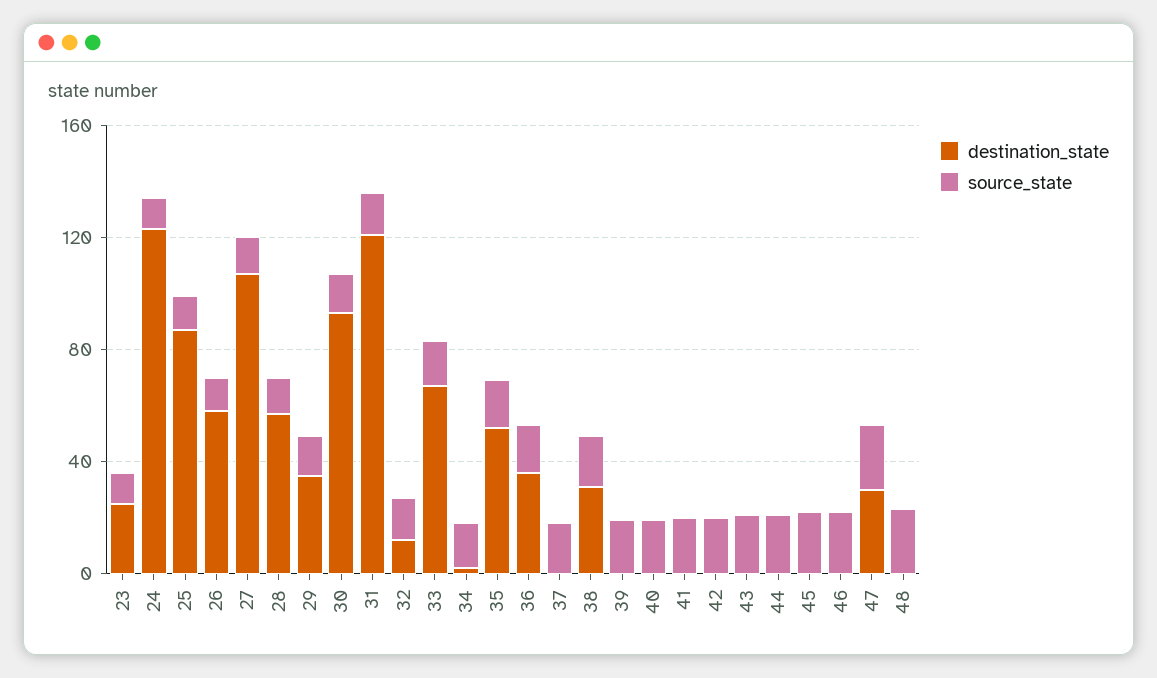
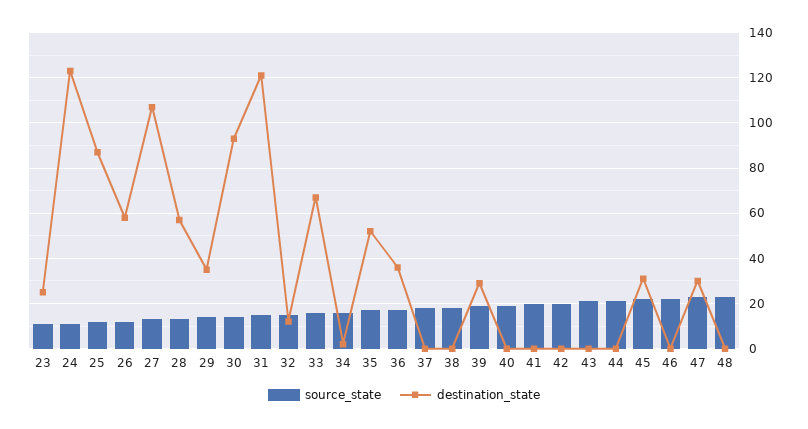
destination_state, 38: 30 -> 0
destination_state, 39: 0 -> 30
destination_state, 45: 0 -> 30

